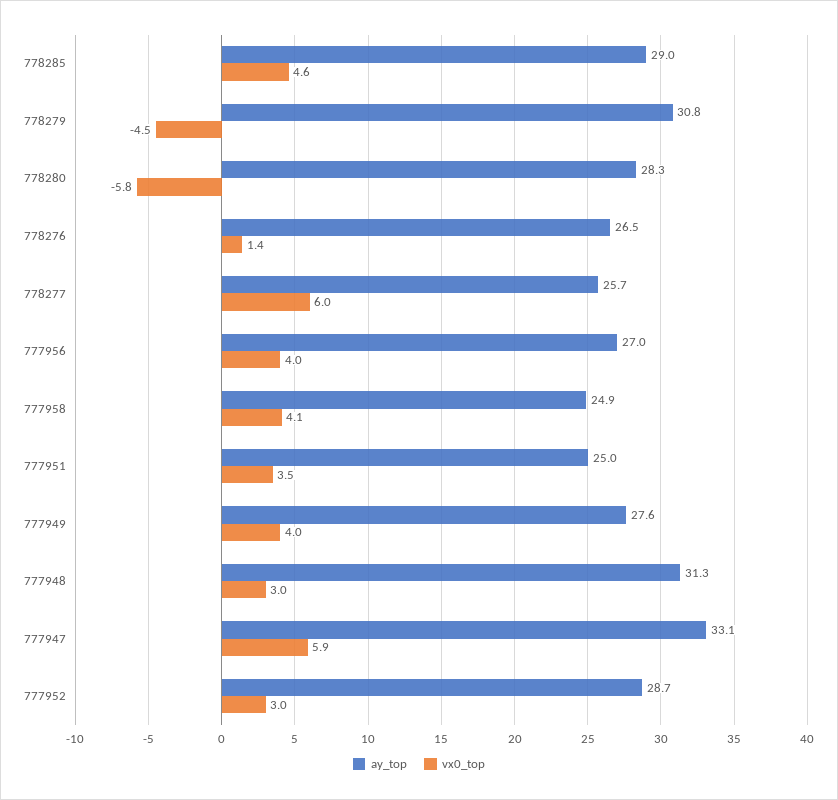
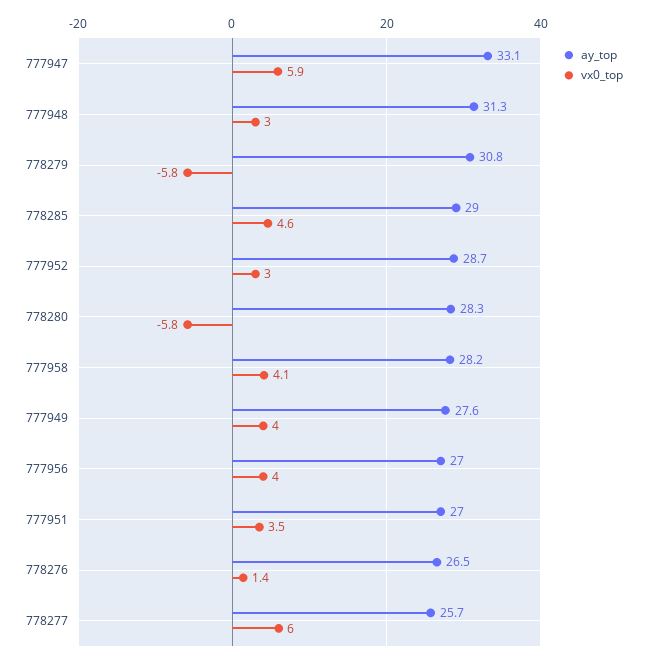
vx0_top, 778279: -4.5 -> -5.8
ay_top, 777958: 24.9 -> 28.2
ay_top, 777951: 25 -> 27

